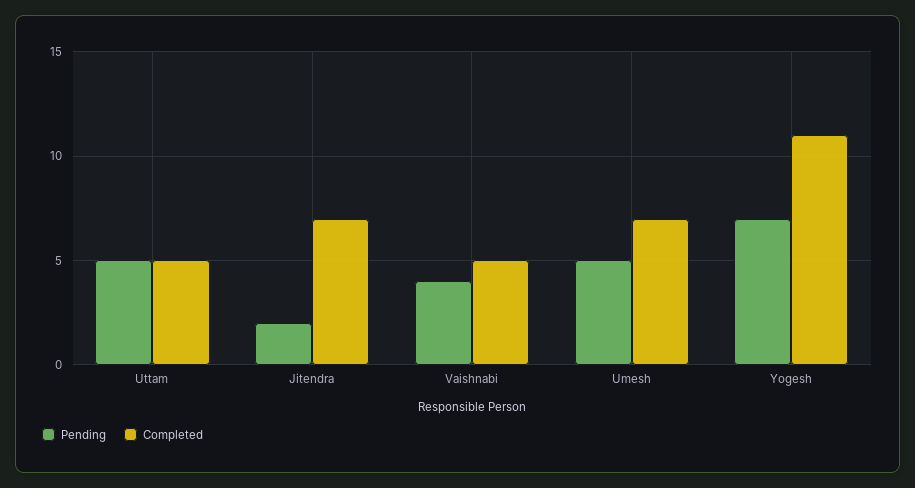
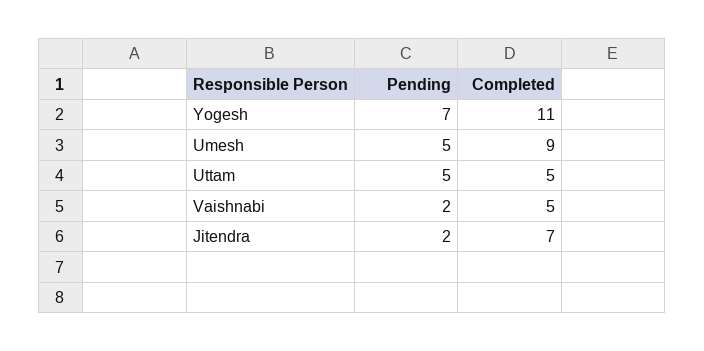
Pending, Vaishnabi: 4 -> 2
Completed, Umesh: 7 -> 9

